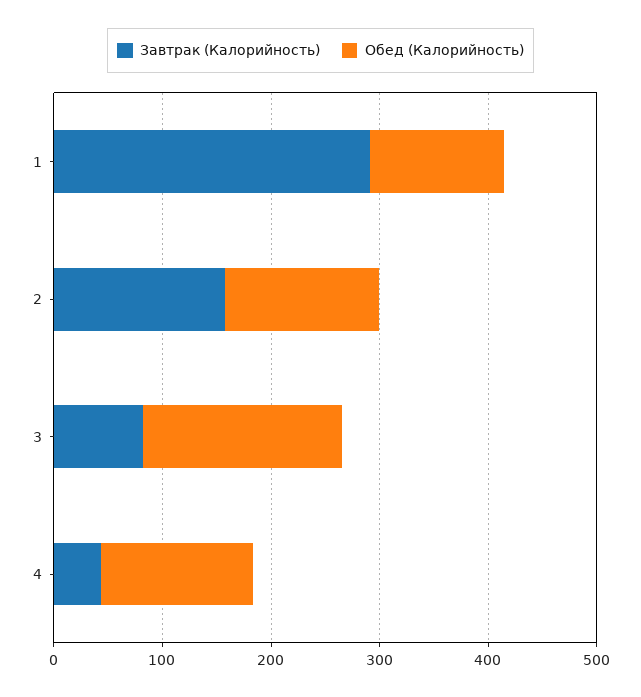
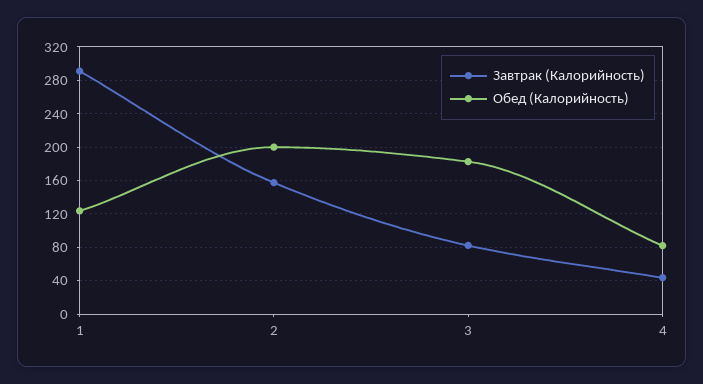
Обед (Калорийность), 2: 140 -> 200
Обед (Калорийность), 4: 140 -> 80

